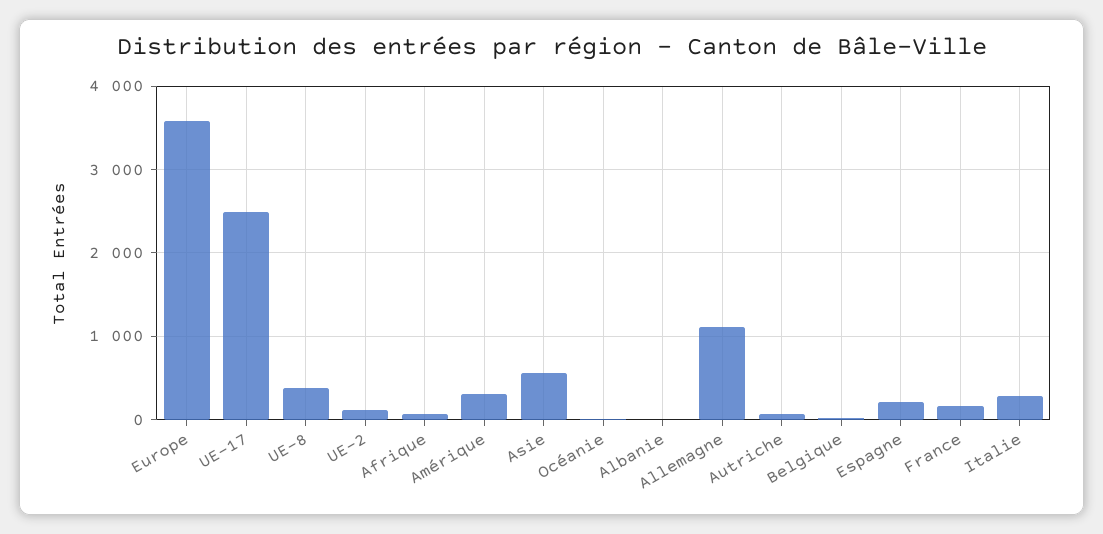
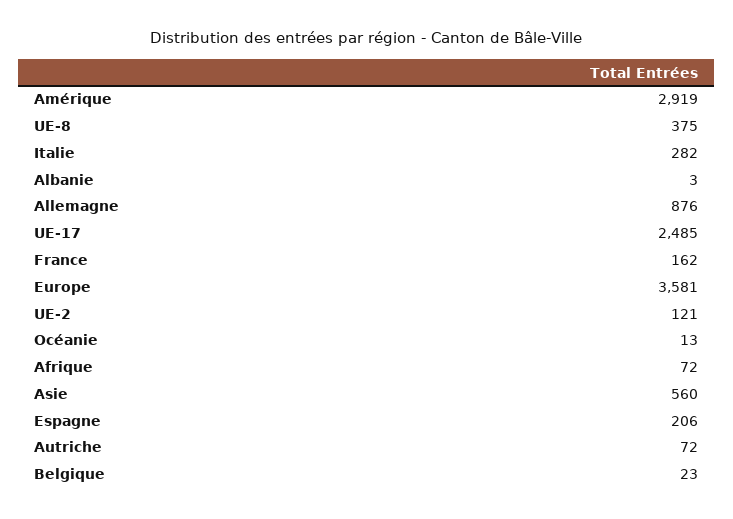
Amérique: 300 -> 2919
Allemagne: 1100 -> 876

